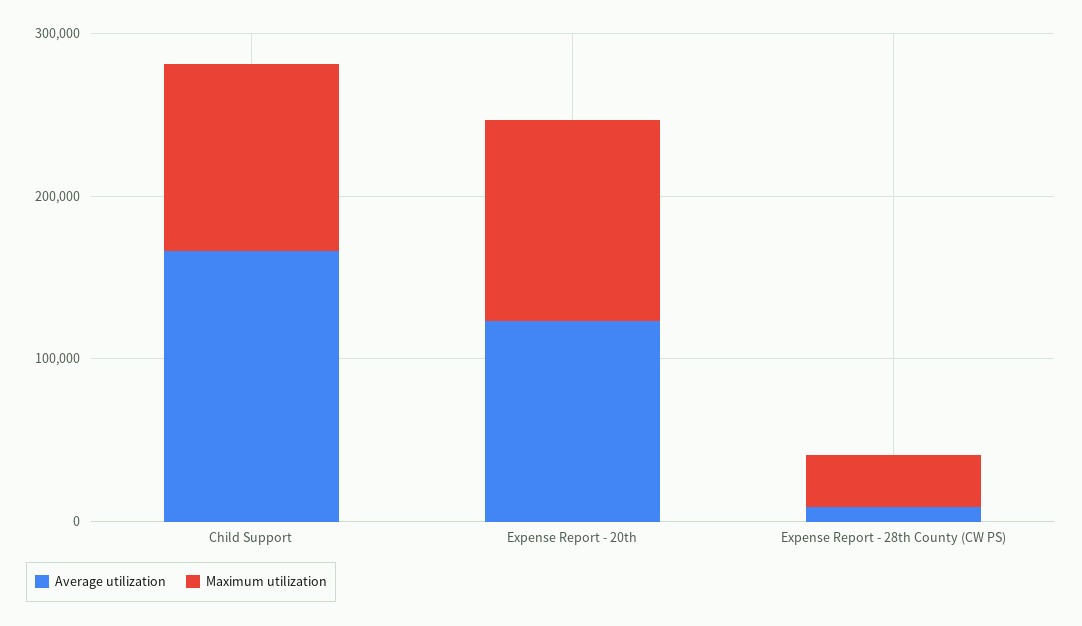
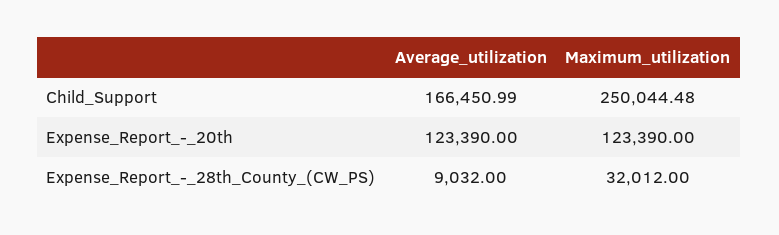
Maximum utilization, Child Support: 120000 -> 250044.48

